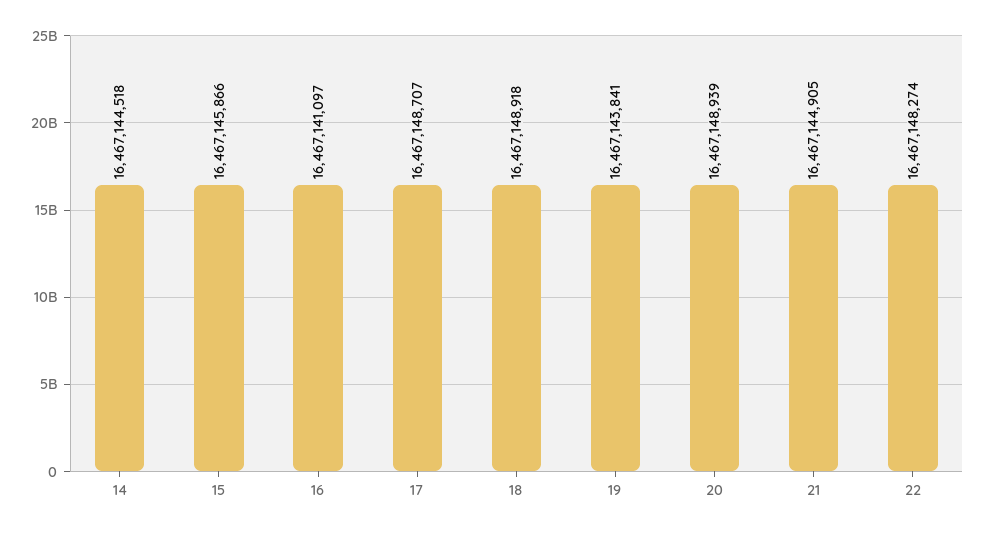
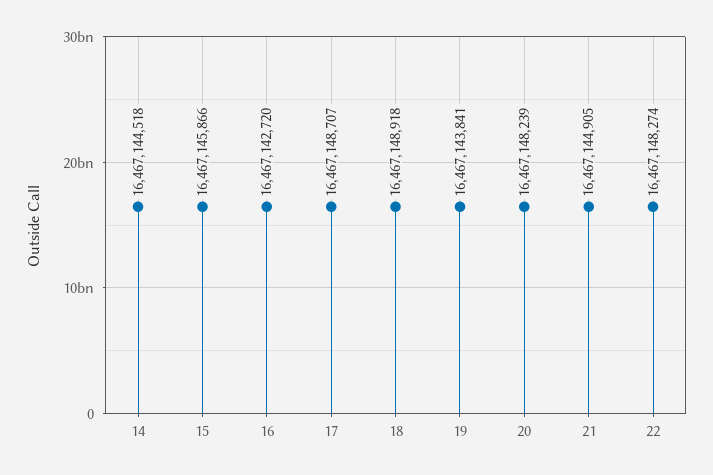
16: 16467141097 -> 16467142720
20: 16467148939 -> 16467148239

